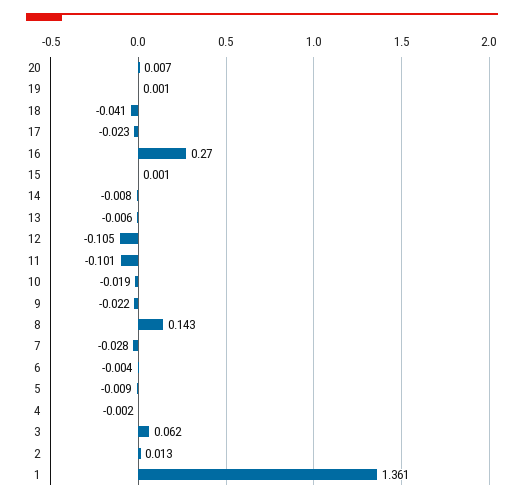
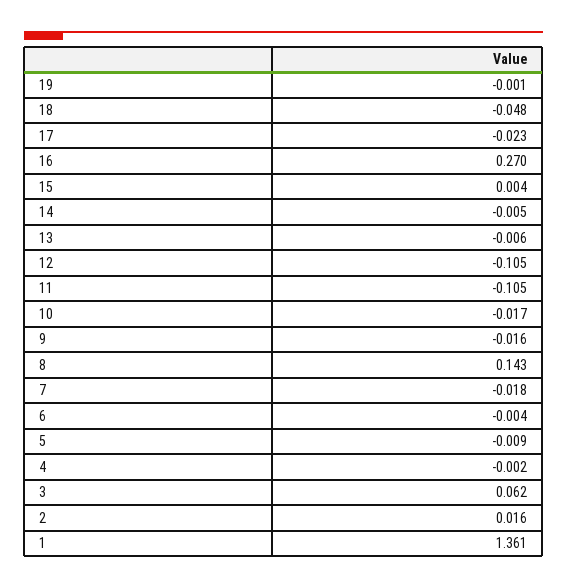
20: 0.007 -> none
19: 0.001 -> -0.001
18: -0.041 -> -0.048
15: 0.001 -> 0.004
14: -0.008 -> -0.005
11: -0.101 -> -0.105
10: -0.019 -> -0.017
9: -0.022 -> -0.016
7: -0.028 -> -0.018
2: 0.013 -> 0.016

